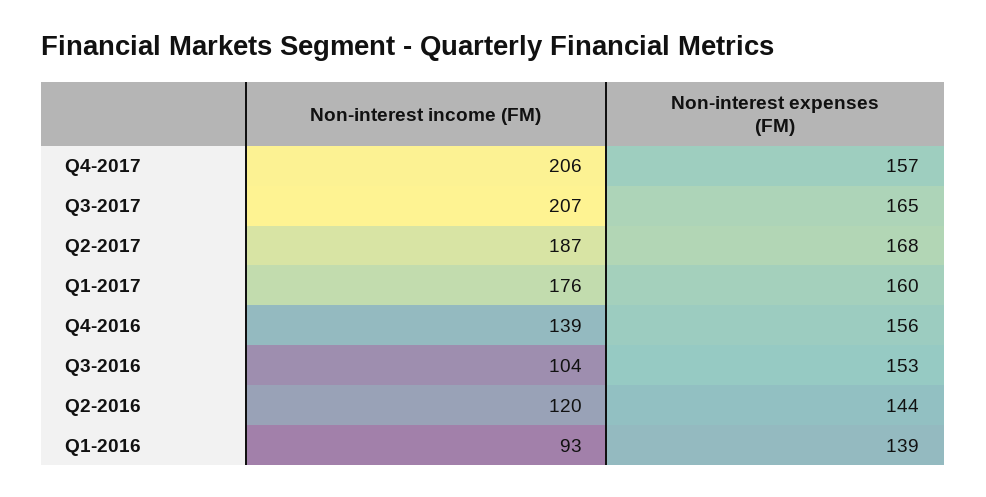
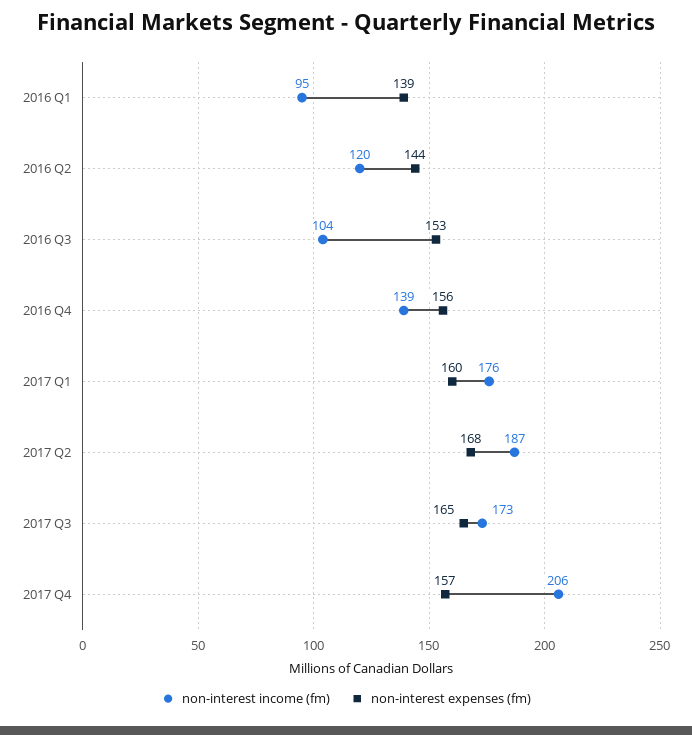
Non-interest income (FM), Q3-2017: 207 -> 173
Non-interest income (FM), Q1-2016: 93 -> 95

